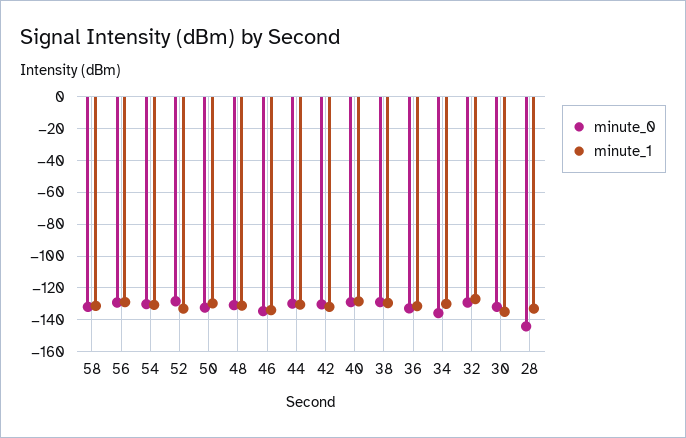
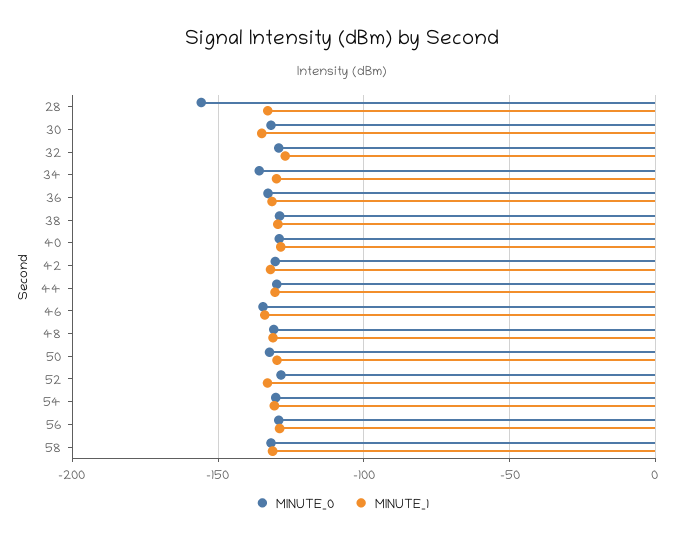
minute_0, 28: -145 -> -155

